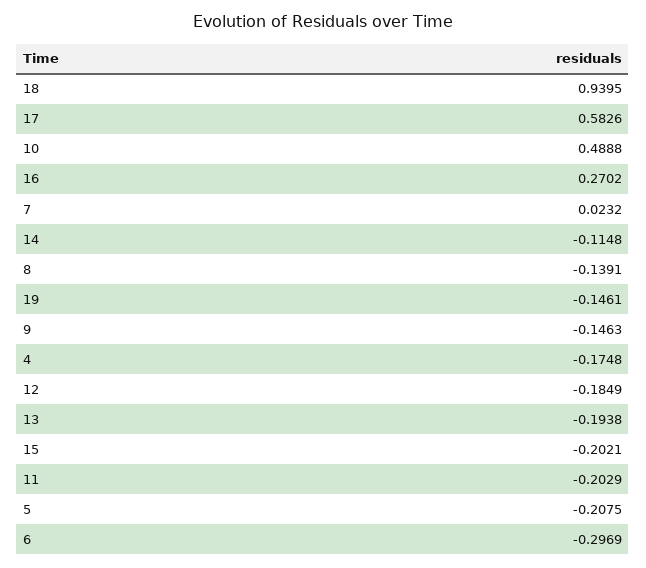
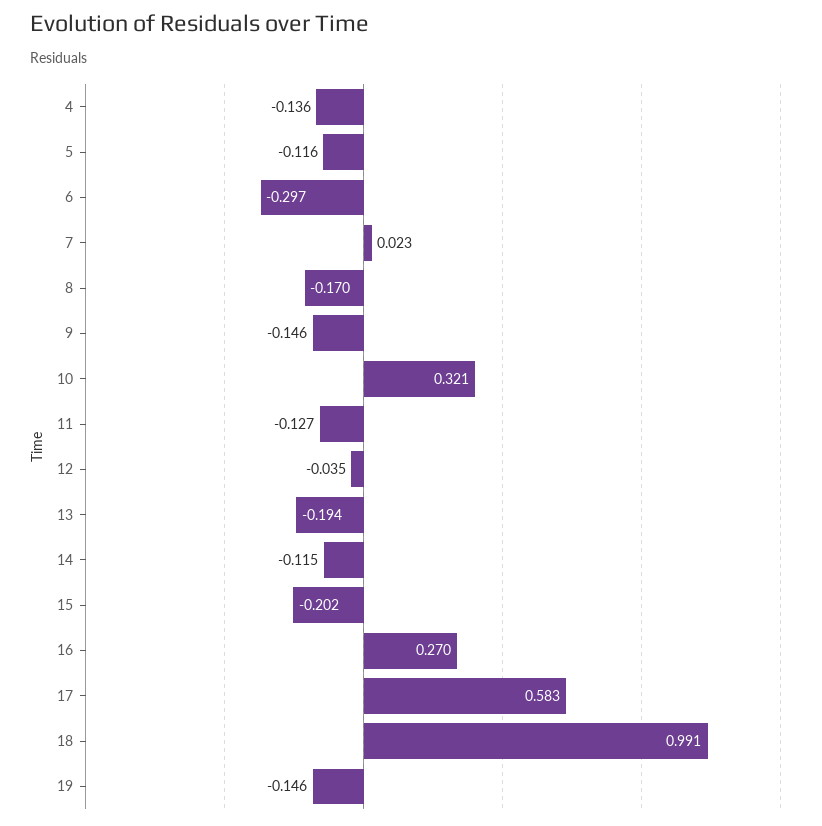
18: 0.9395 -> 0.991
10: 0.4888 -> 0.321
8: -0.1391 -> -0.17
4: -0.1748 -> -0.136
12: -0.1849 -> -0.035
11: -0.2029 -> -0.127
5: -0.2075 -> -0.116

